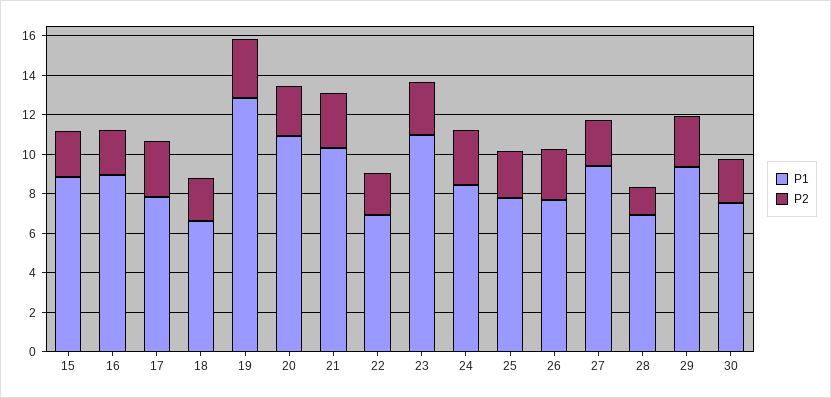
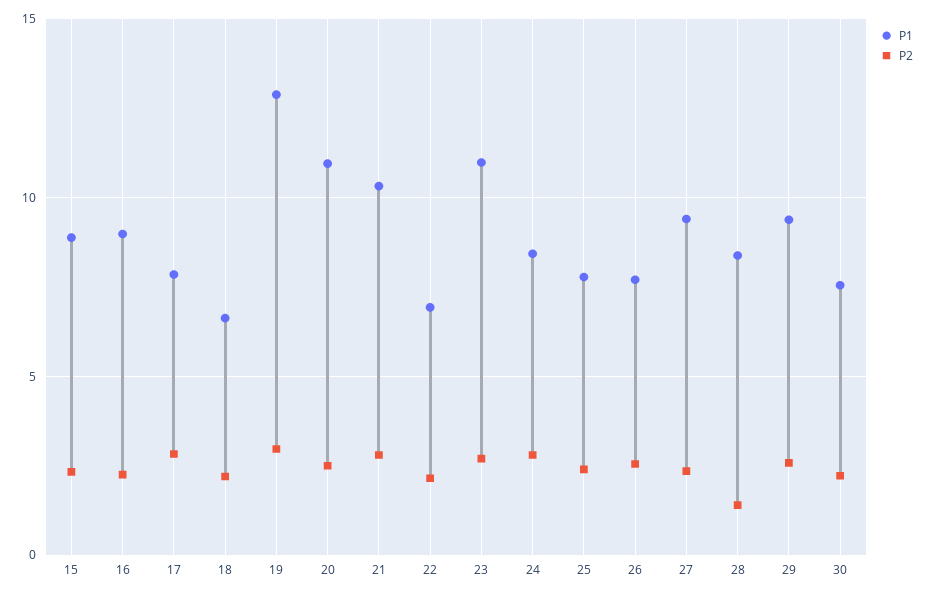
P1, 28: 7 -> 8.5

